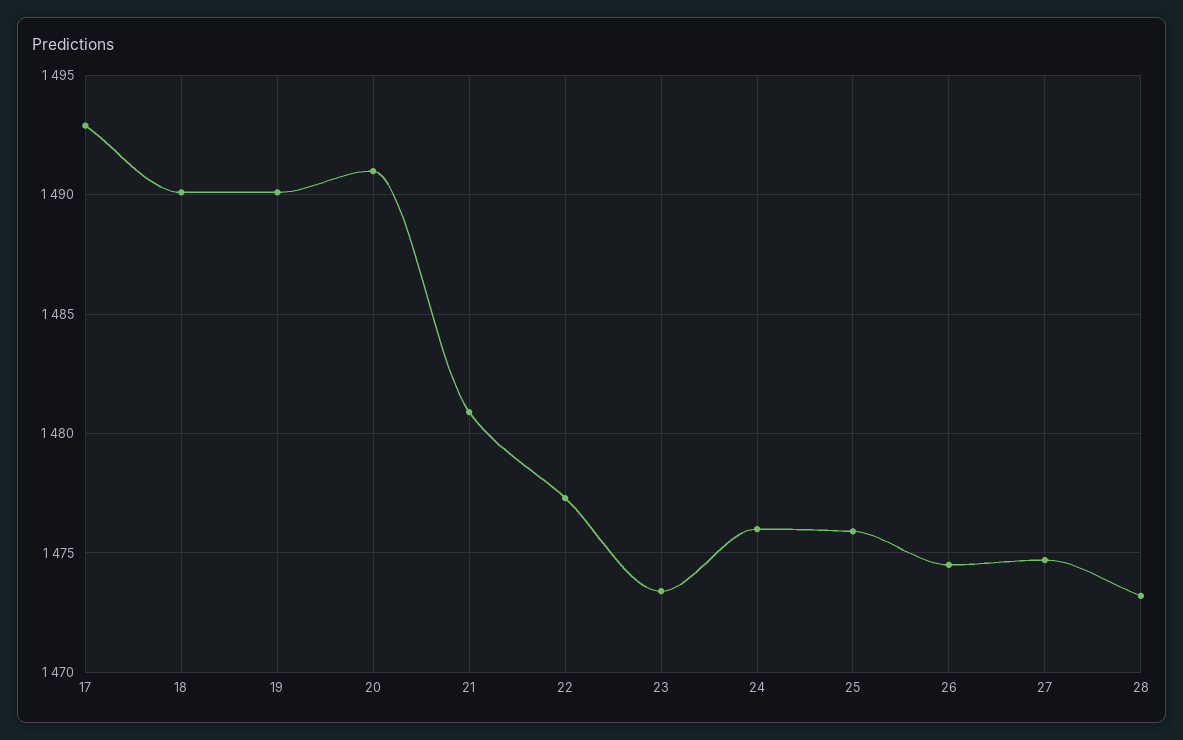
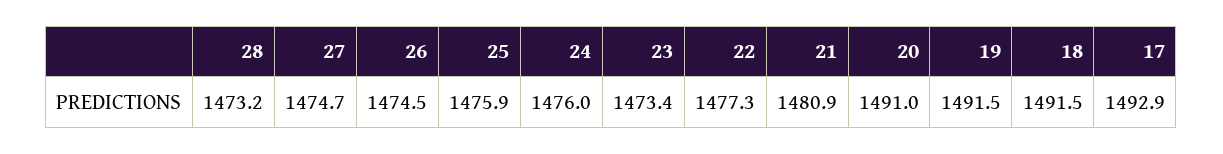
18: 1490 -> 1491.5
19: 1490 -> 1491.5

